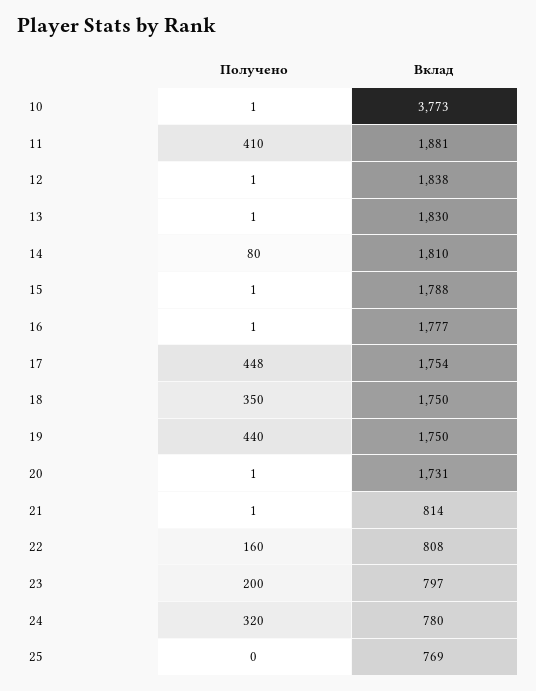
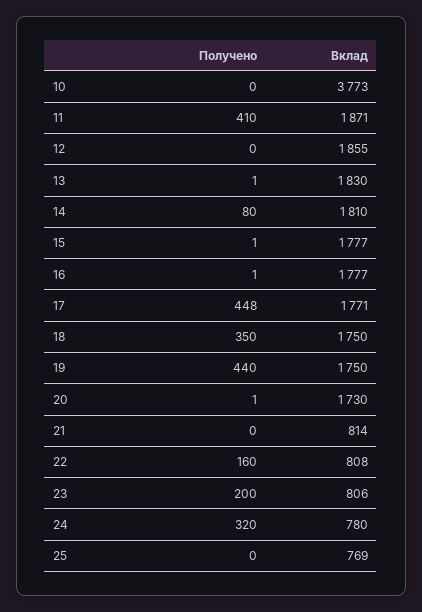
Получено, 10: 1 -> 0
Вклад, 11: 1881 -> 1871
Получено, 12: 1 -> 0
Вклад, 12: 1838 -> 1855
Вклад, 15: 1788 -> 1777
Вклад, 17: 1754 -> 1771
Вклад, 20: 1731 -> 1730
Получено, 21: 1 -> 0
Вклад, 23: 797 -> 806

